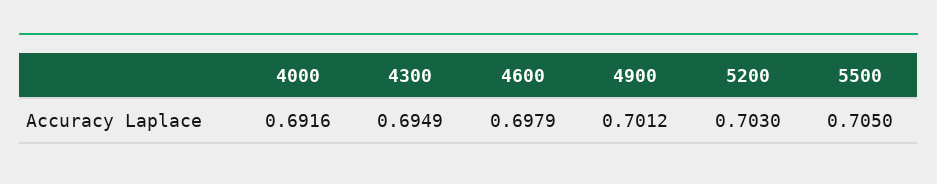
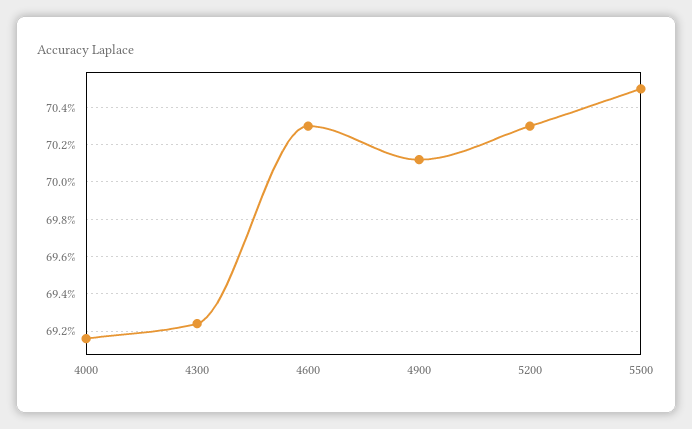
4300: 0.6949 -> 0.6925
4600: 0.6979 -> 0.703

